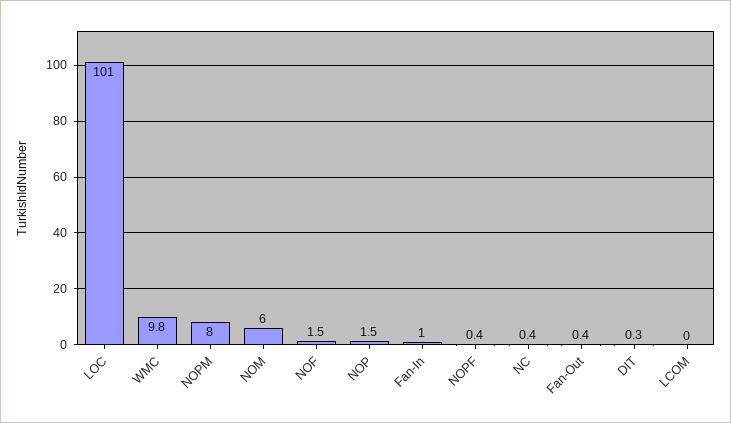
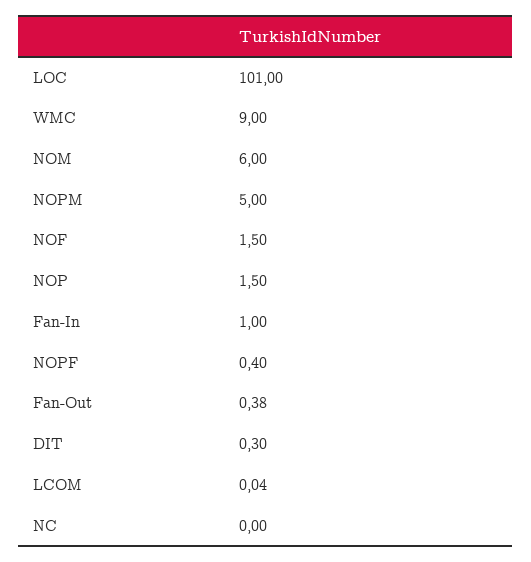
WMC: 9.8 -> 9
NOPM: 8 -> 5
NC: 0.4 -> 0

